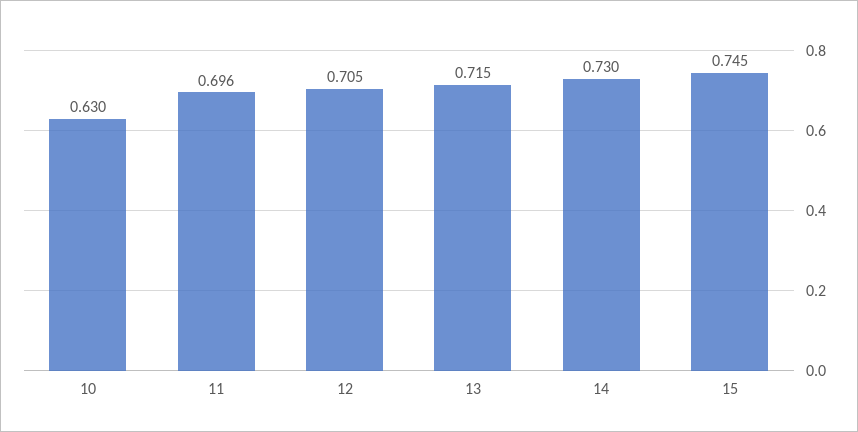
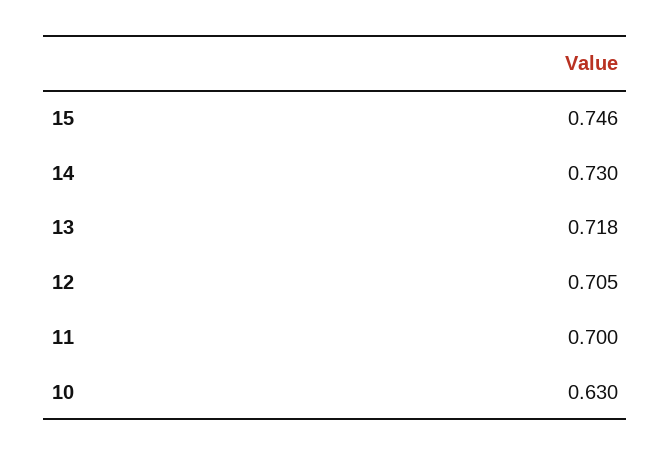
11: 0.696 -> 0.7
13: 0.715 -> 0.718
15: 0.745 -> 0.746

